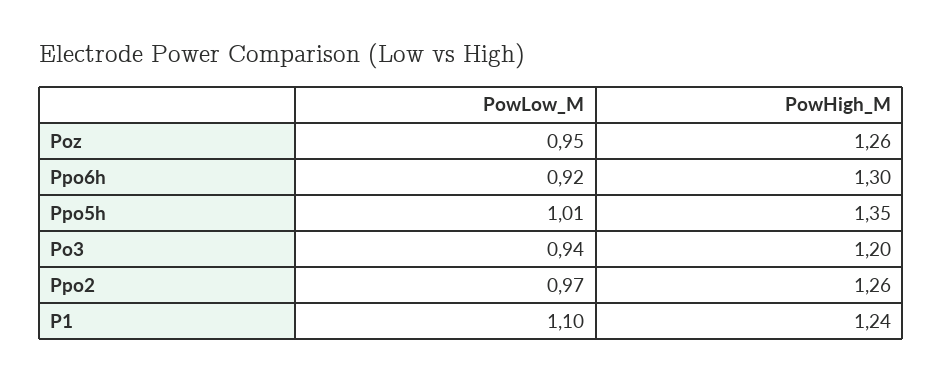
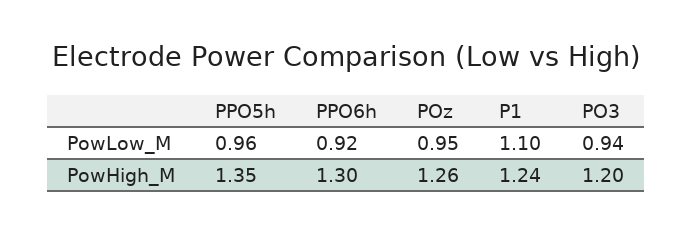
PowLow_M, Ppo5h: 1.01 -> 0.96
PowLow_M, Ppo2: 0.97 -> none
PowHigh_M, Ppo2: 1.26 -> none

